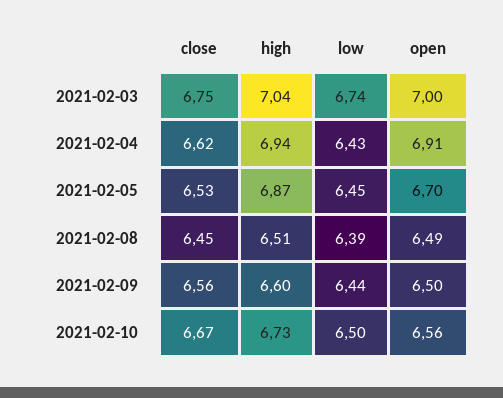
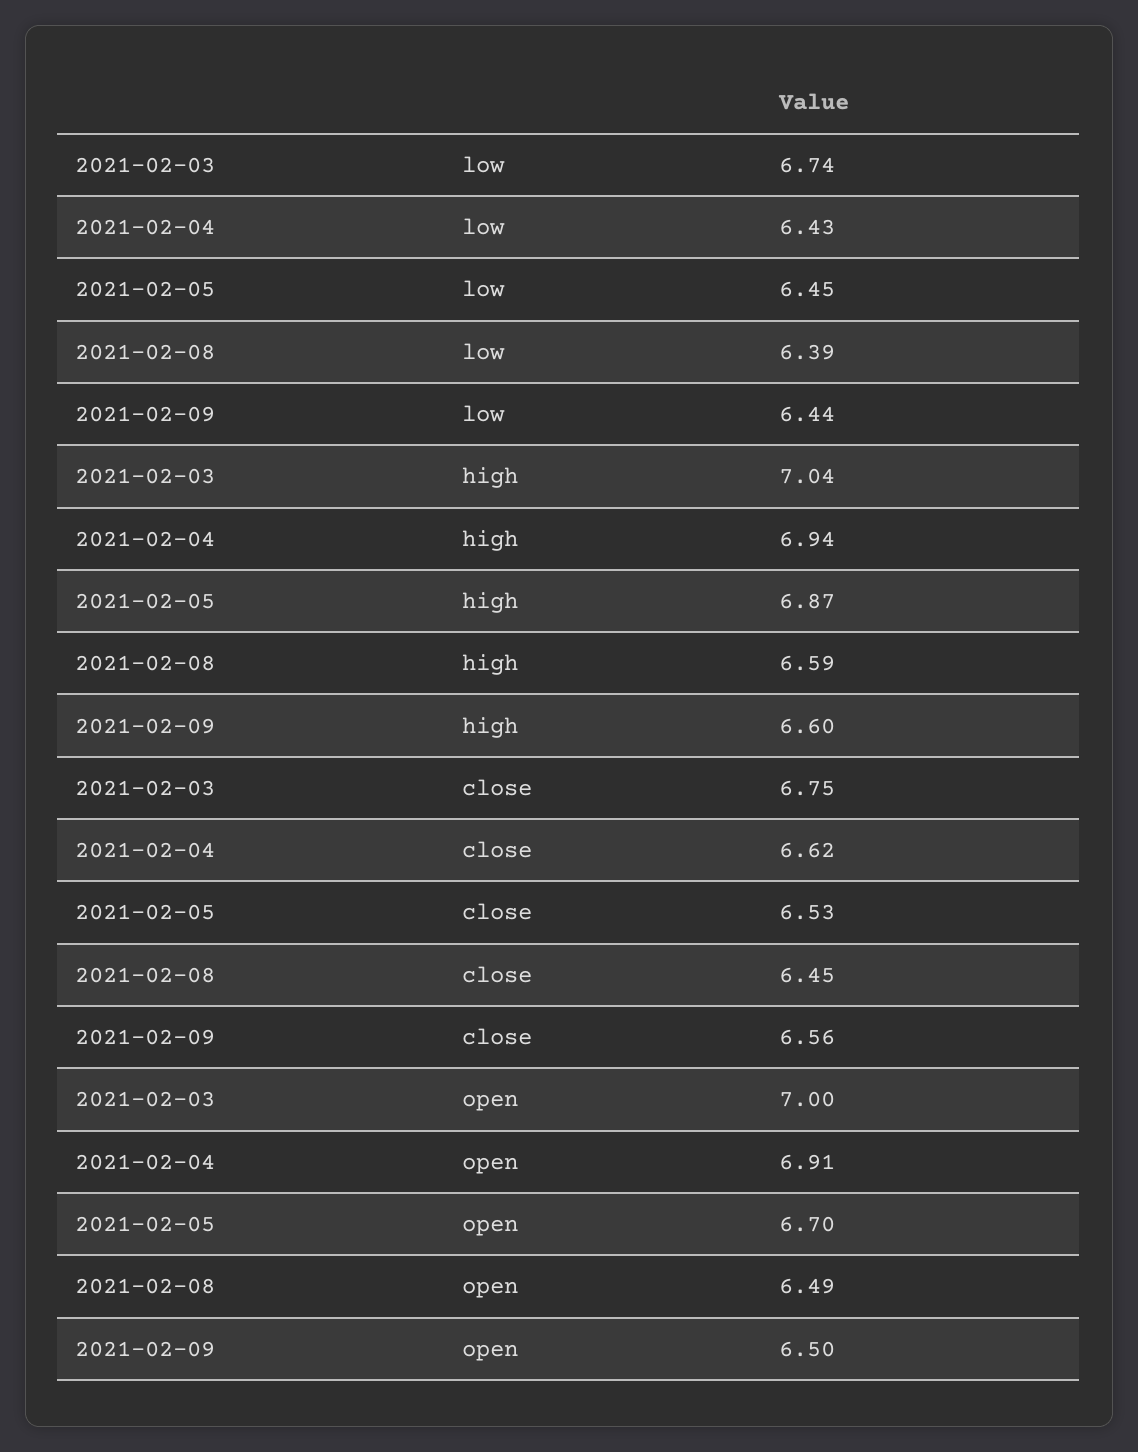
high, 2021-02-08: 6.51 -> 6.59
close, 2021-02-10: 6.67 -> none
high, 2021-02-10: 6.73 -> none
low, 2021-02-10: 6.5 -> none
open, 2021-02-10: 6.56 -> none

